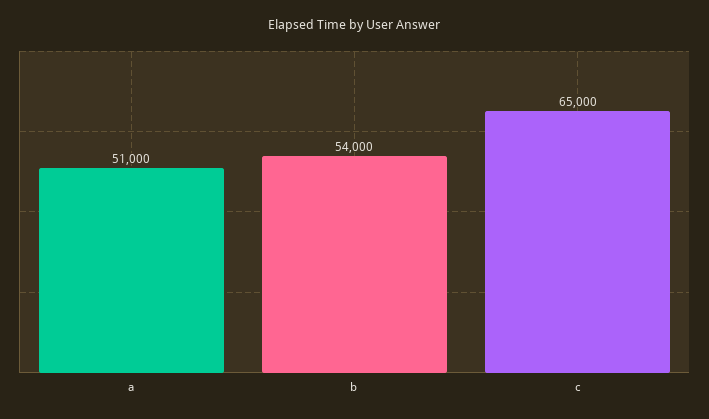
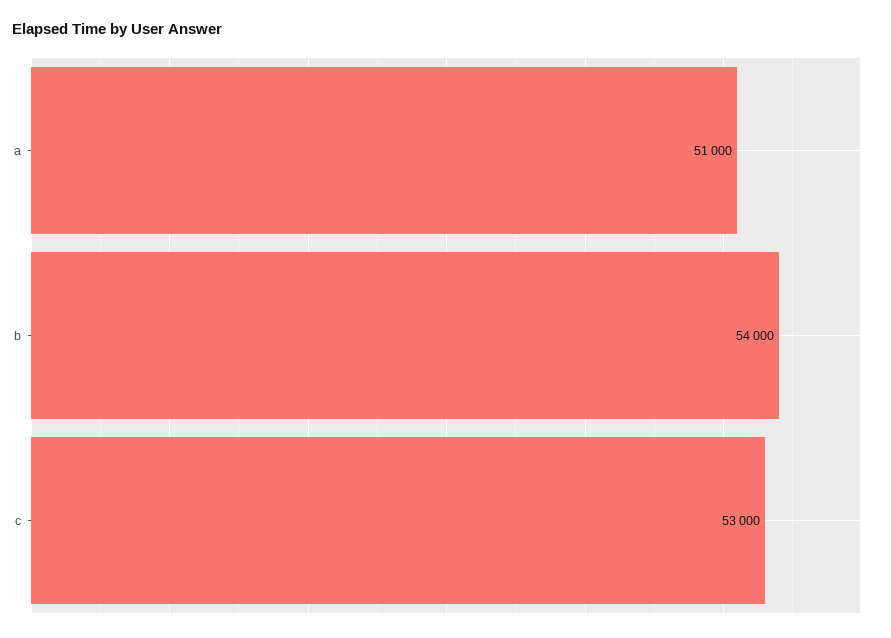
c: 65000 -> 53000

